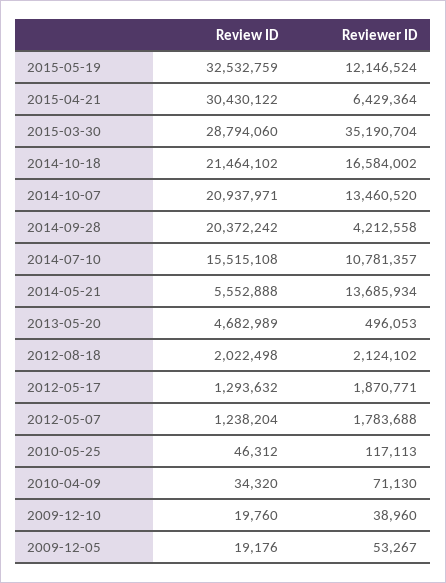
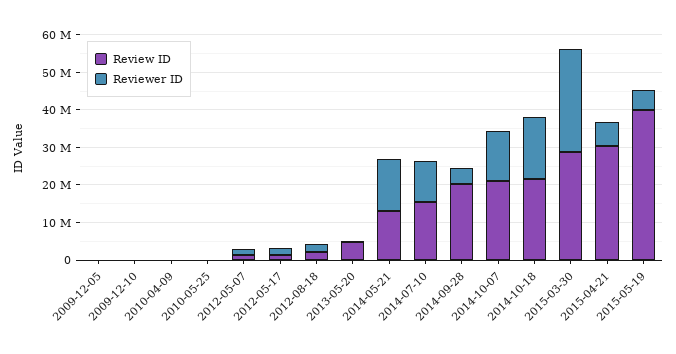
Review ID, 2015-05-19: 32532759 -> 40000000
Reviewer ID, 2015-05-19: 12146524 -> 5000000
Reviewer ID, 2015-03-30: 35190704 -> 27500000
Review ID, 2014-05-21: 5552888 -> 12500000

